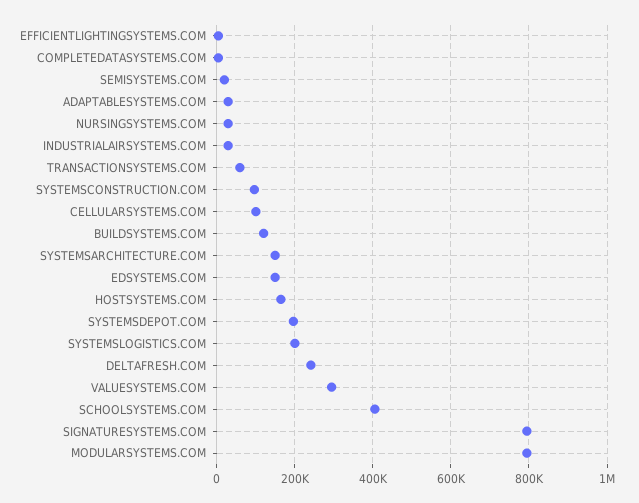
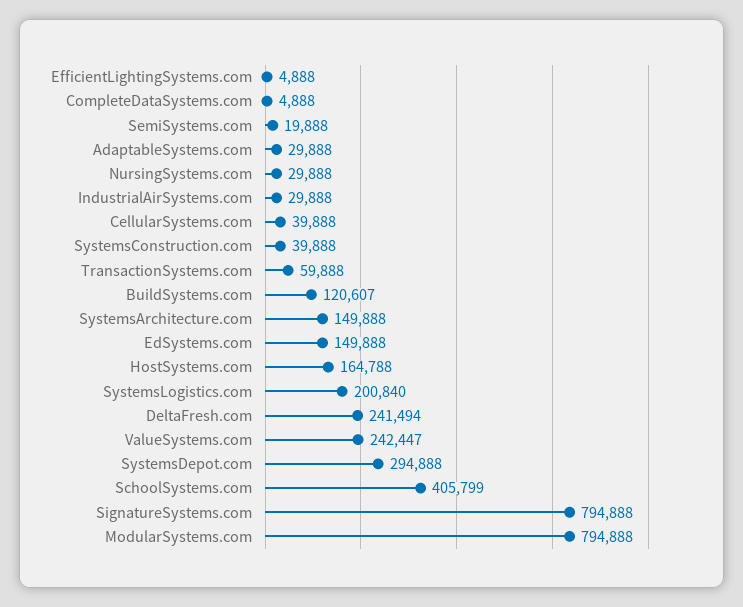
SYSTEMSCONSTRUCTION.COM: 100000 -> 39888
CELLULARSYSTEMS.COM: 100000 -> 39888
SYSTEMSDEPOT.COM: 200000 -> 294888
VALUESYSTEMS.COM: 300000 -> 242447

